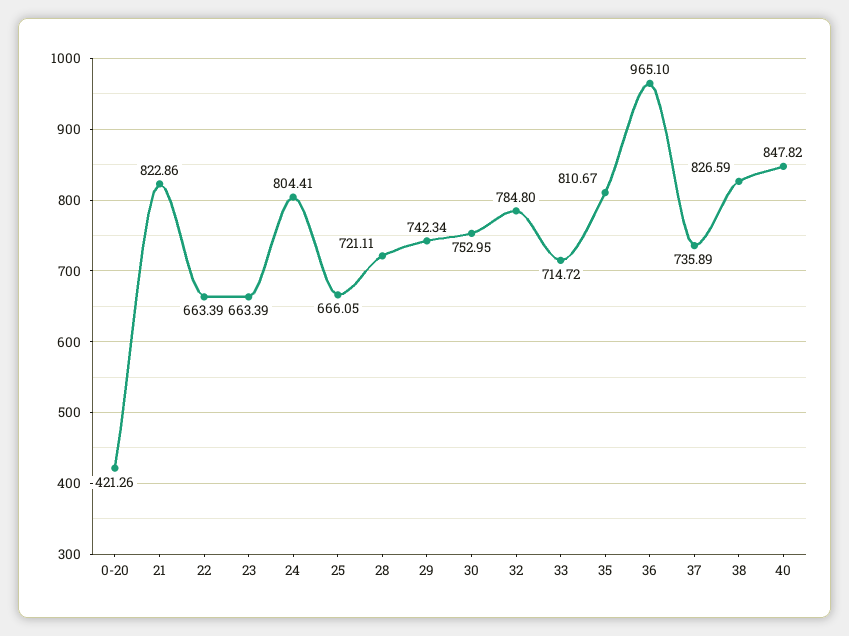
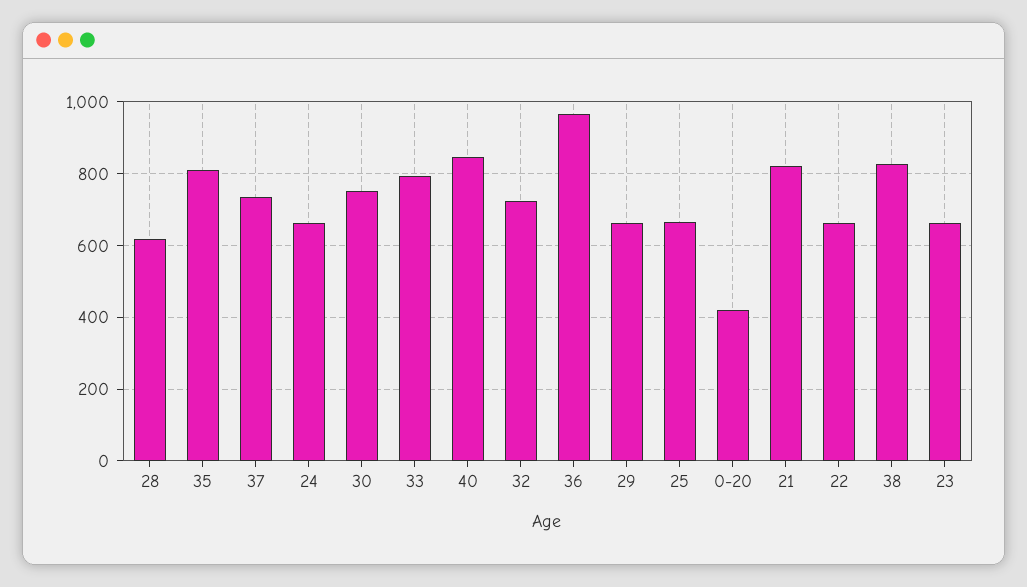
24: 804.41 -> 660
28: 721.11 -> 620
29: 742.34 -> 660
32: 784.8 -> 720
33: 714.72 -> 800

